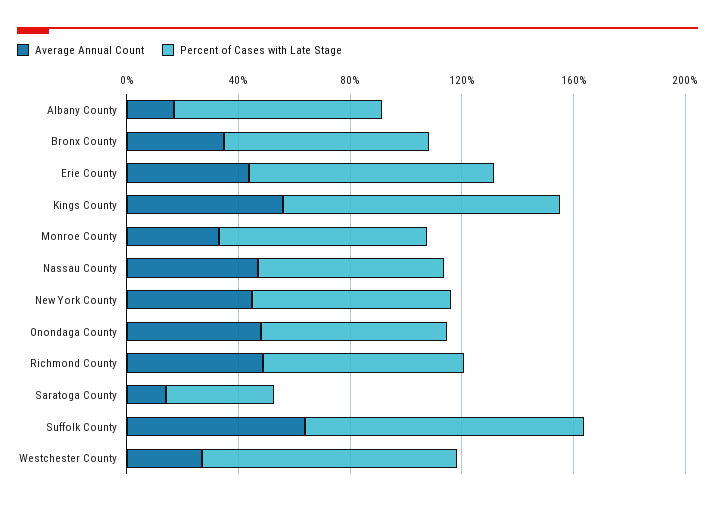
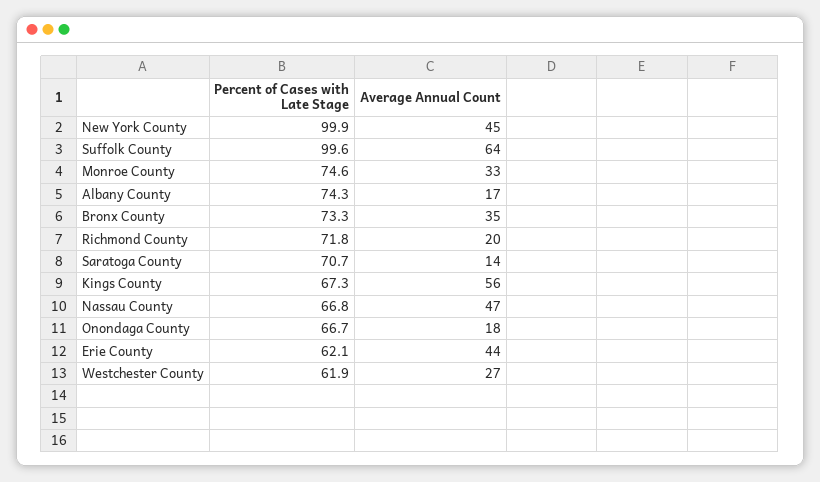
Percent of Cases with Late Stage, Erie County: 90 -> 62.1
Percent of Cases with Late Stage, Kings County: 100 -> 67.3
Percent of Cases with Late Stage, New York County: 70 -> 99.9
Average Annual Count, Onondaga County: 50 -> 18
Average Annual Count, Richmond County: 50 -> 20
Percent of Cases with Late Stage, Saratoga County: 40 -> 70.7
Percent of Cases with Late Stage, Westchester County: 90 -> 61.9

